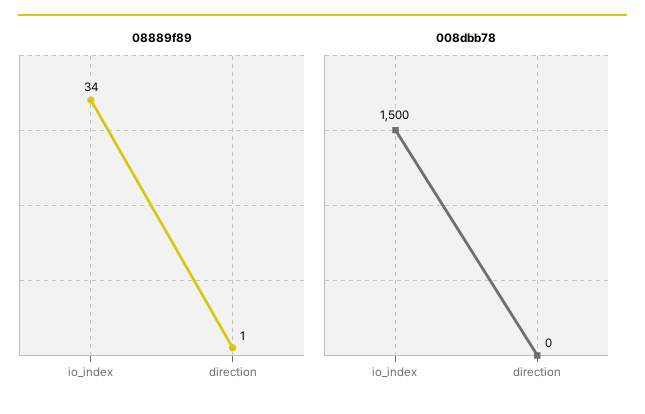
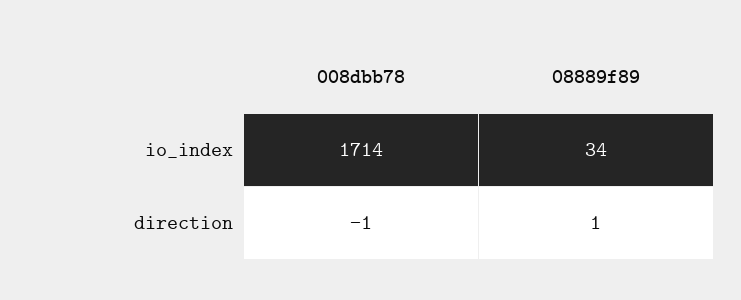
008dbb78, io_index: 1500 -> 1714
008dbb78, direction: 0 -> -1

